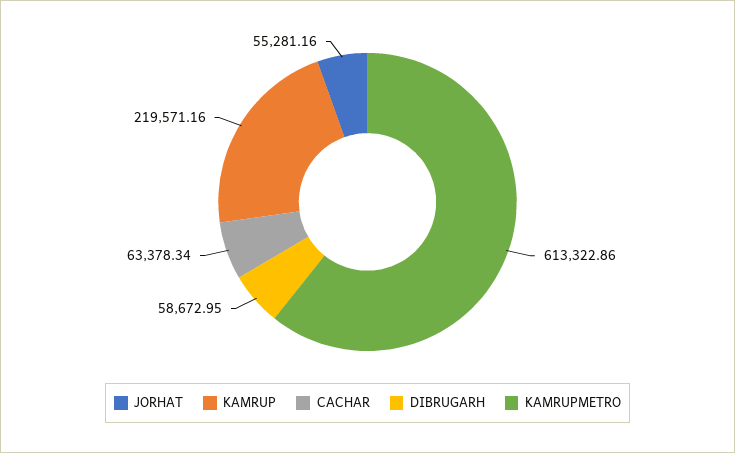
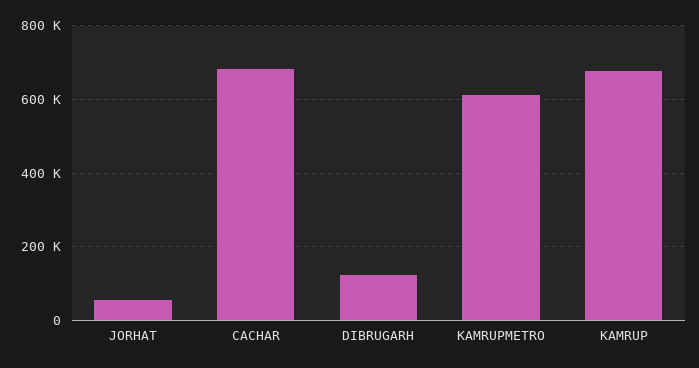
KAMRUP: 219571.16 -> 680000
CACHAR: 63378.34 -> 680000
DIBRUGARH: 58672.95 -> 120000

